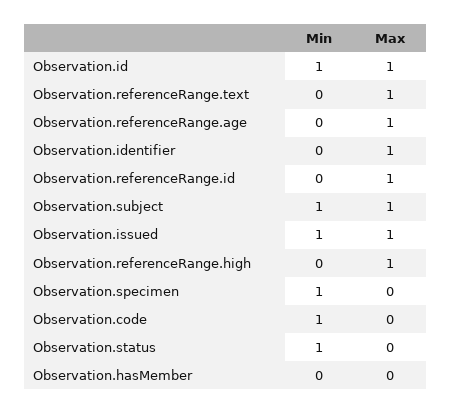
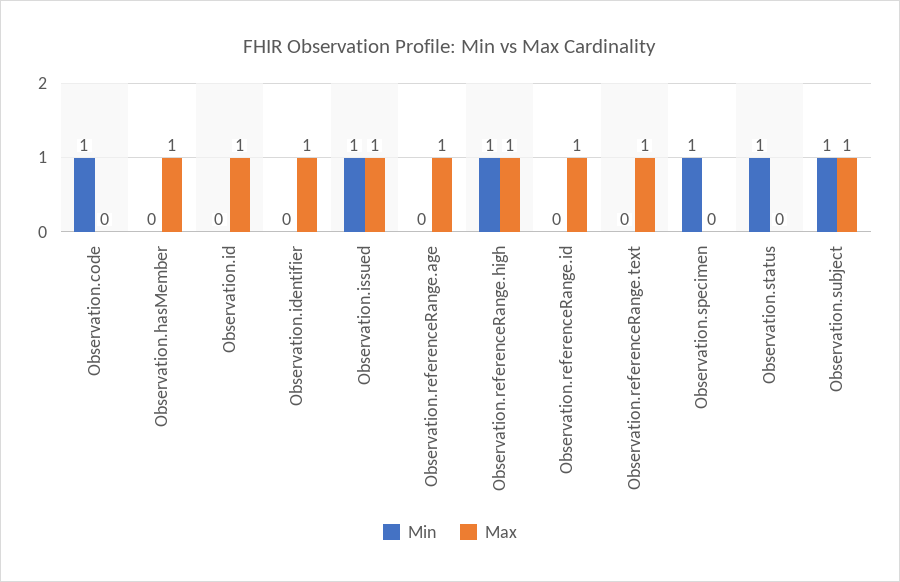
Min, Observation.id: 1 -> 0
Min, Observation.referenceRange.high: 0 -> 1
Max, Observation.hasMember: 0 -> 1

